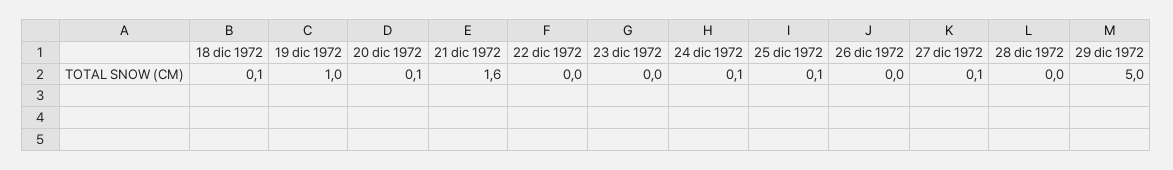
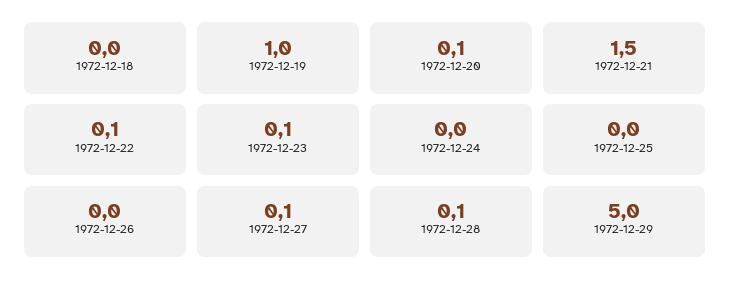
18 dic 1972: 0.1 -> 0
21 dic 1972: 1.6 -> 1.5
22 dic 1972: 0 -> 0.1
23 dic 1972: 0 -> 0.1
24 dic 1972: 0.1 -> 0
25 dic 1972: 0.1 -> 0
28 dic 1972: 0 -> 0.1

